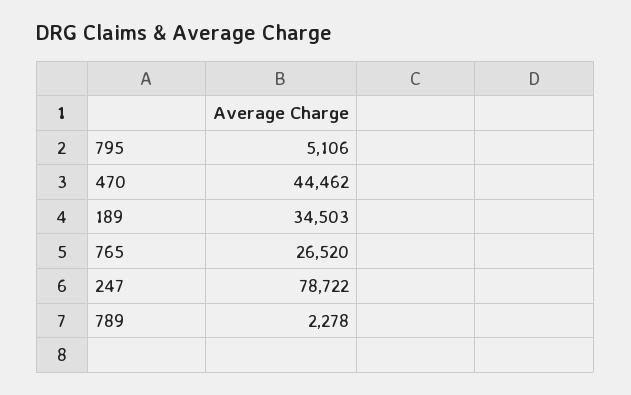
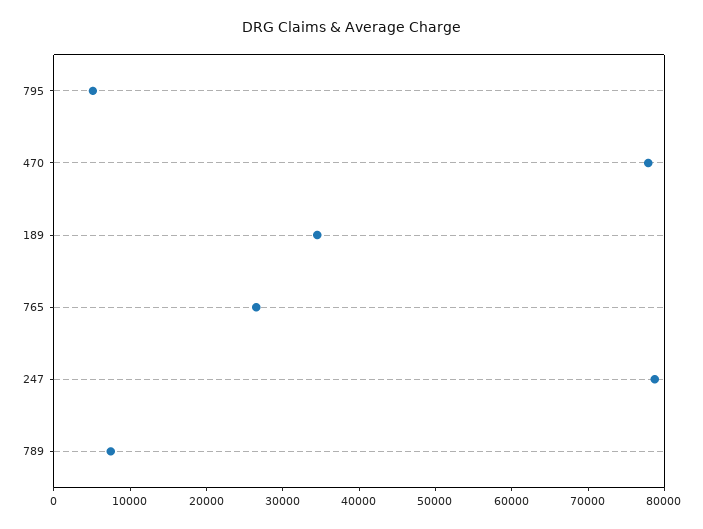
470: 44462 -> 78000
789: 2278 -> 8000

